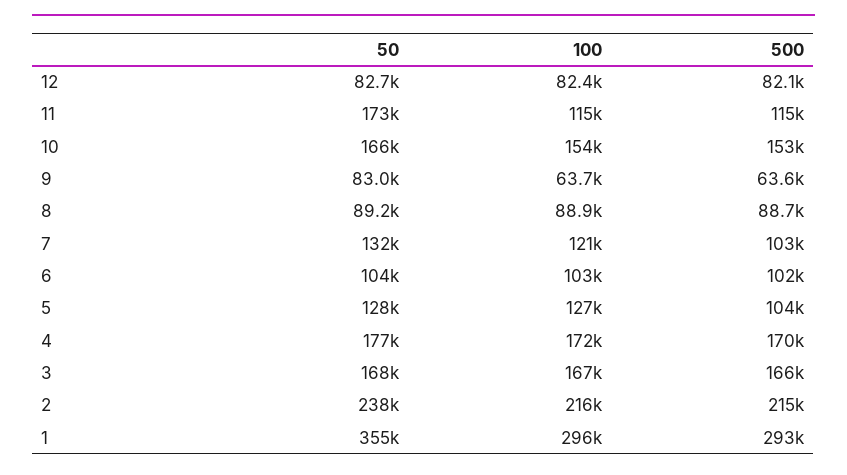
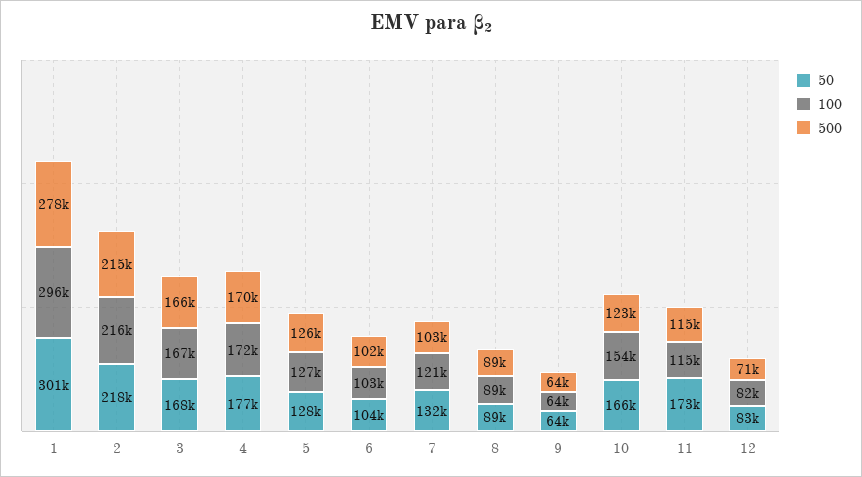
500, 12: 82100 -> 71000
500, 10: 153000 -> 123000
50, 9: 83000 -> 64000
500, 5: 104000 -> 126000
50, 2: 238000 -> 218000
50, 1: 355000 -> 301000
500, 1: 293000 -> 278000

